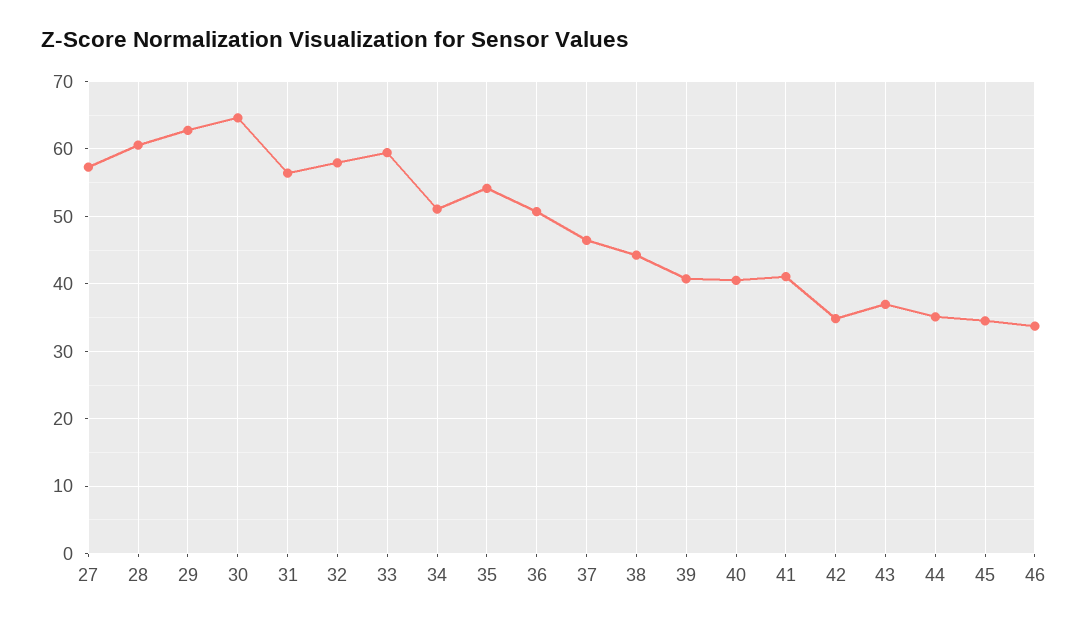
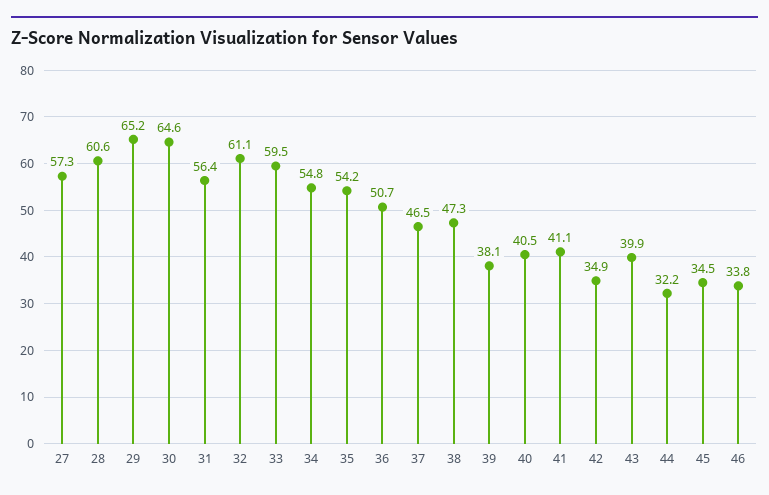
29: 63 -> 65.2
32: 58 -> 61.1
34: 51 -> 54.8
38: 44 -> 47.3
39: 41 -> 38.1
43: 37 -> 39.9
44: 35 -> 32.2

